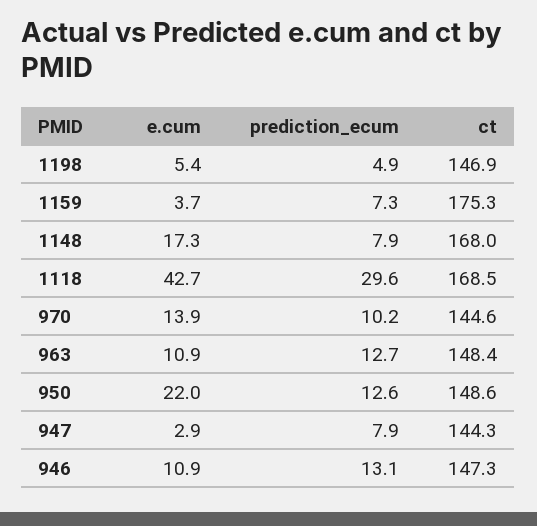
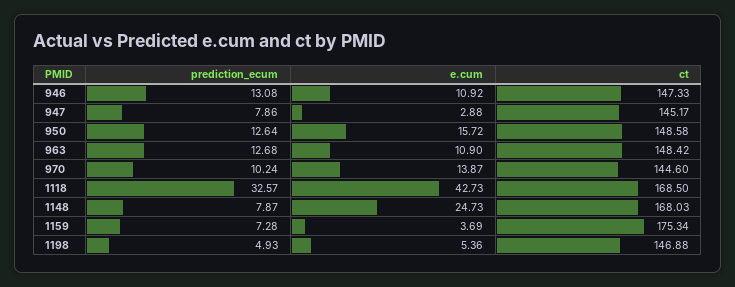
e.cum, 1148: 17.3 -> 24.73
prediction_ecum, 1118: 29.6 -> 32.57
e.cum, 950: 22 -> 15.72
ct, 947: 144.3 -> 145.17

